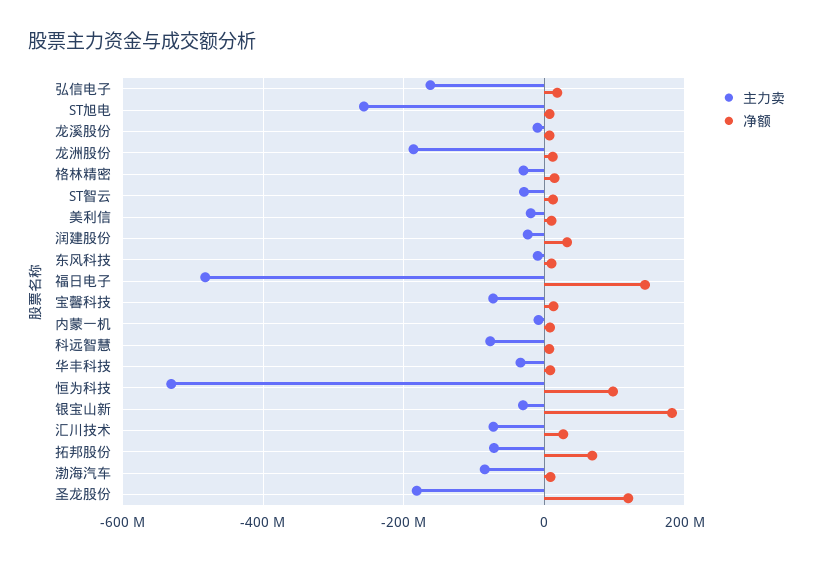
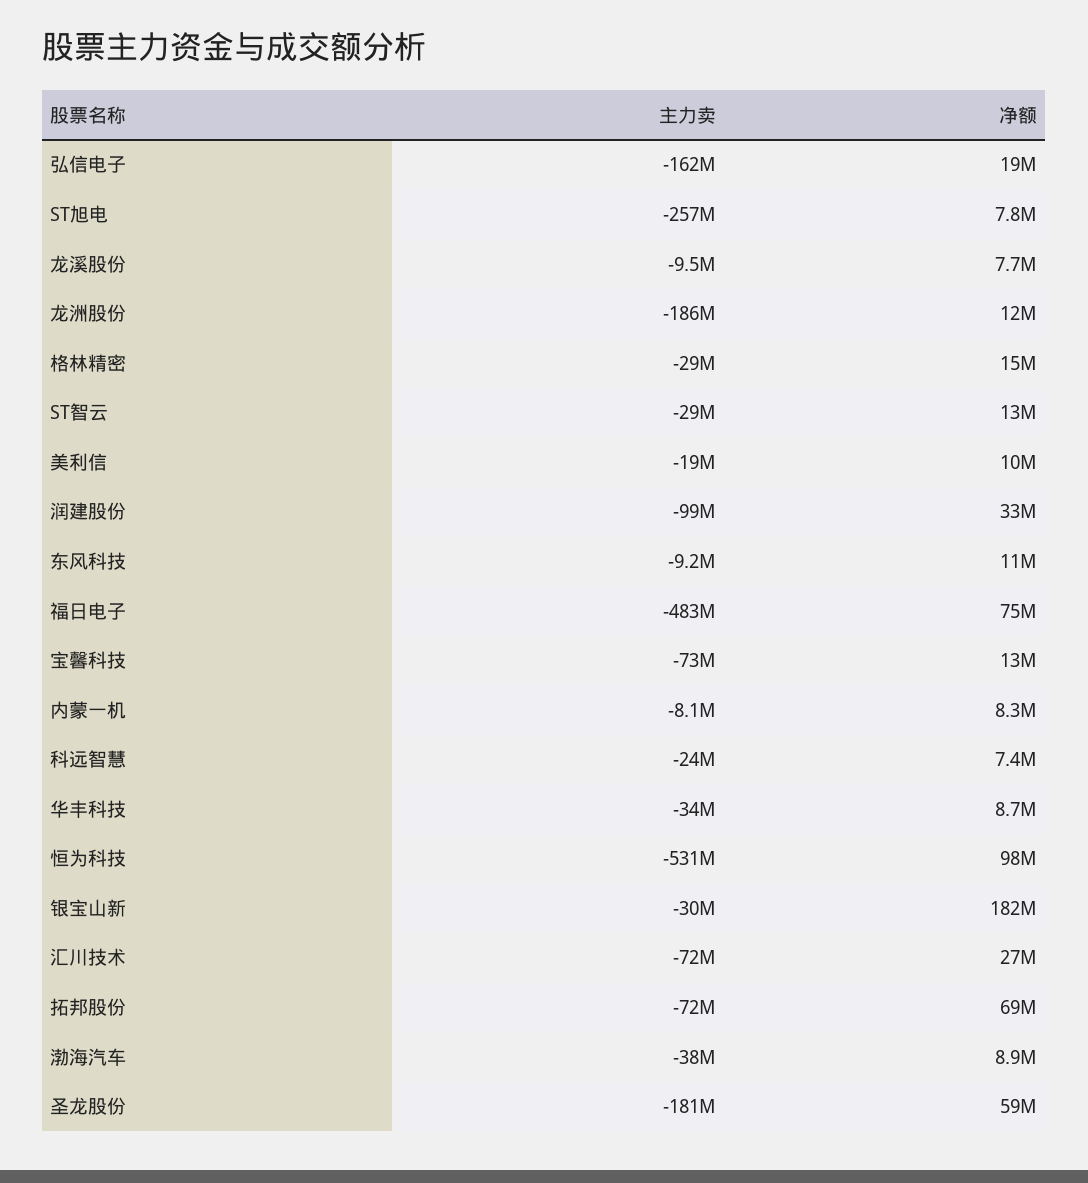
主力卖, 润建股份: -20000000 -> -99000000
净额, 福日电子: 140000000 -> 75000000
主力卖, 科远智慧: -80000000 -> -24000000
主力卖, 渤海汽车: -80000000 -> -38000000
净额, 圣龙股份: 120000000 -> 59000000

